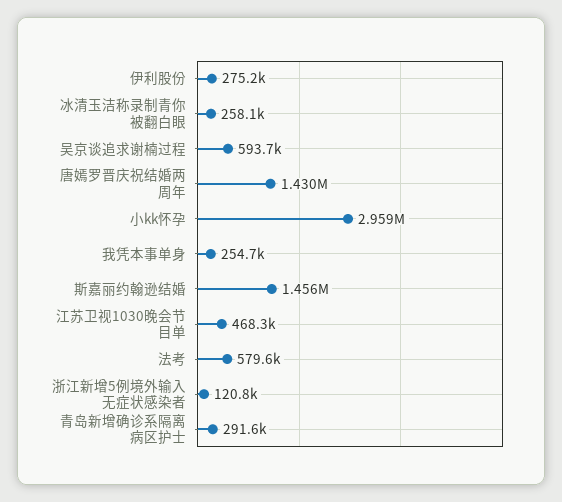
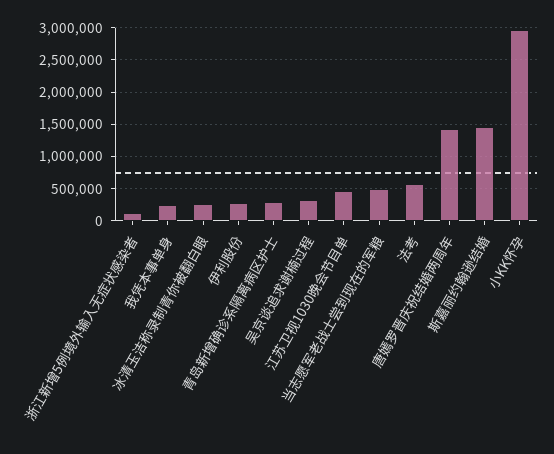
吴京谈追求谢楠过程: 593700 -> 300000
当志愿军老战士尝到现在的军粮: none -> 500000

